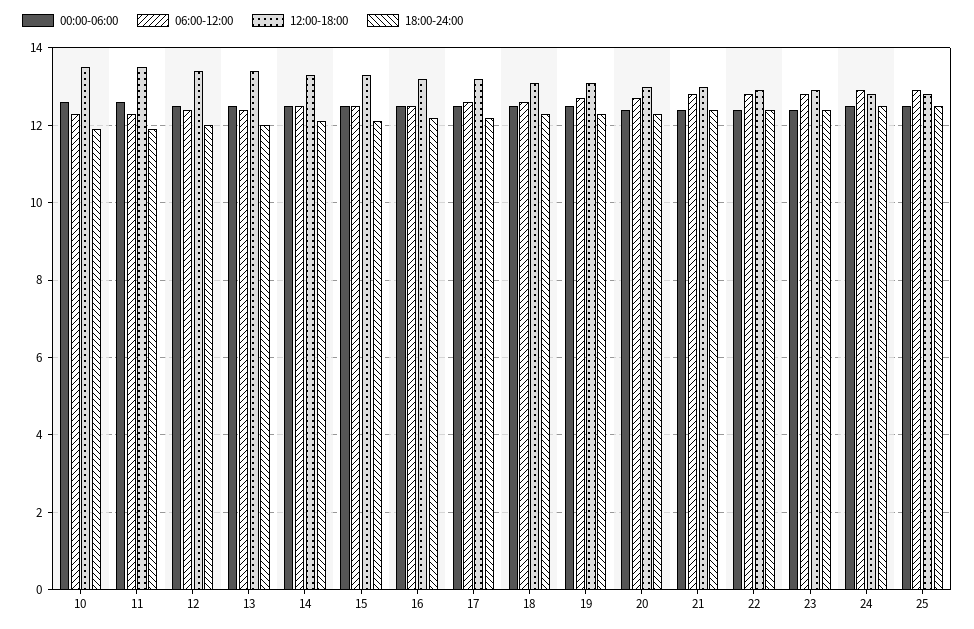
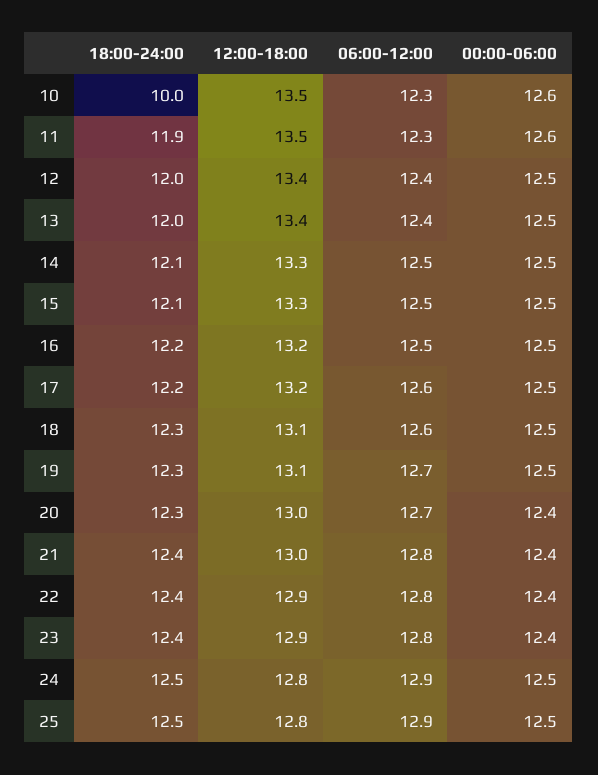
18:00-24:00, 10: 12 -> 10

